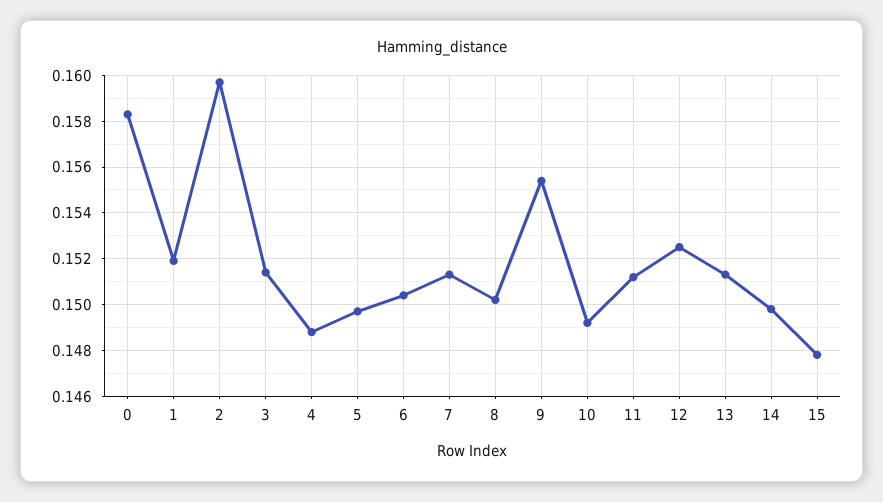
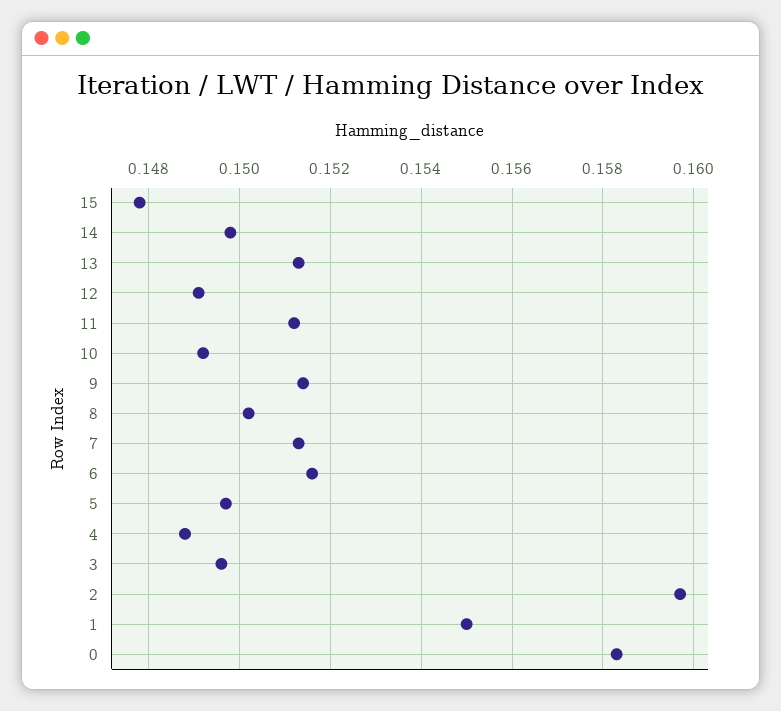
1: 0.152 -> 0.155
3: 0.1515 -> 0.1495
6: 0.1505 -> 0.1515
9: 0.1555 -> 0.1515
12: 0.1525 -> 0.149

